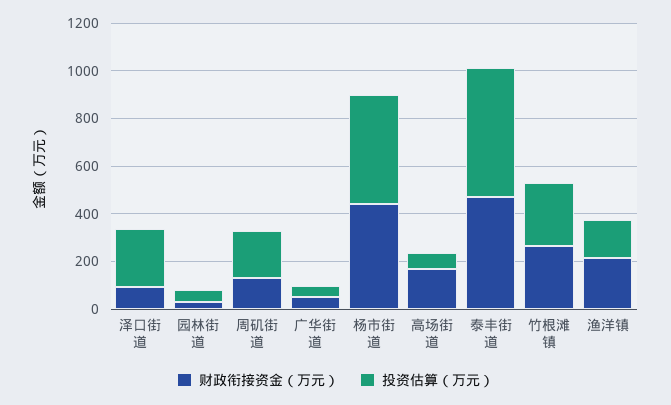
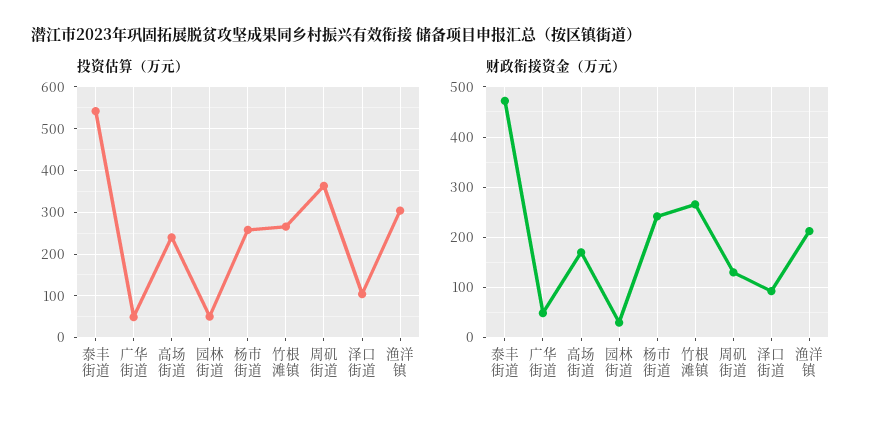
投资估算（万元）, 泽口街道: 250 -> 100
投资估算（万元）, 周矶街道: 200 -> 360
财政衔接资金（万元）, 杨市街道: 450 -> 240
投资估算（万元）, 杨市街道: 450 -> 260
投资估算（万元）, 高场街道: 50 -> 240
投资估算（万元）, 渔洋镇: 150 -> 300

